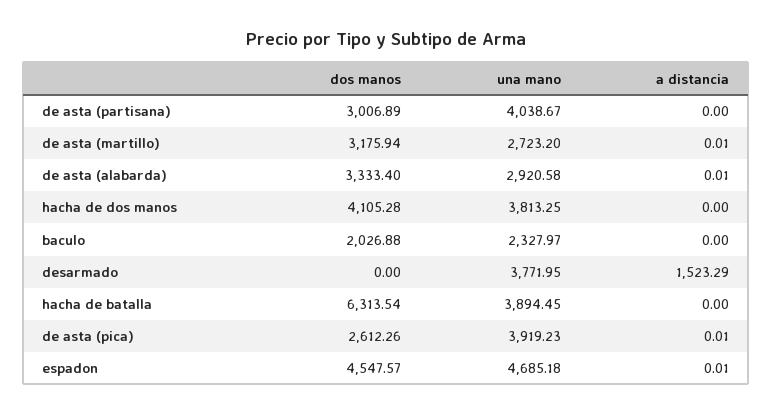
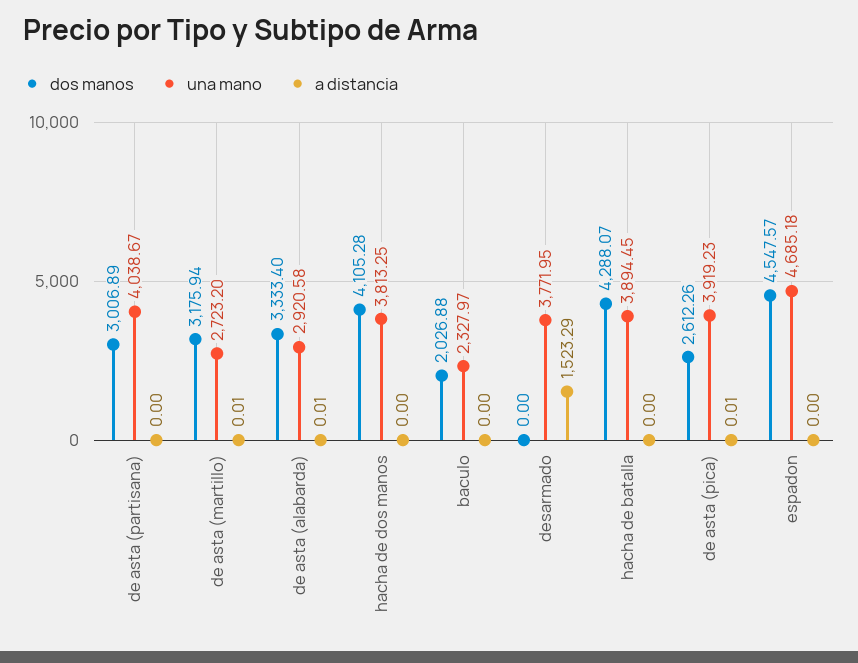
dos manos, hacha de batalla: 6313.54 -> 4288.07
a distancia, espadon: 0.01 -> 0

